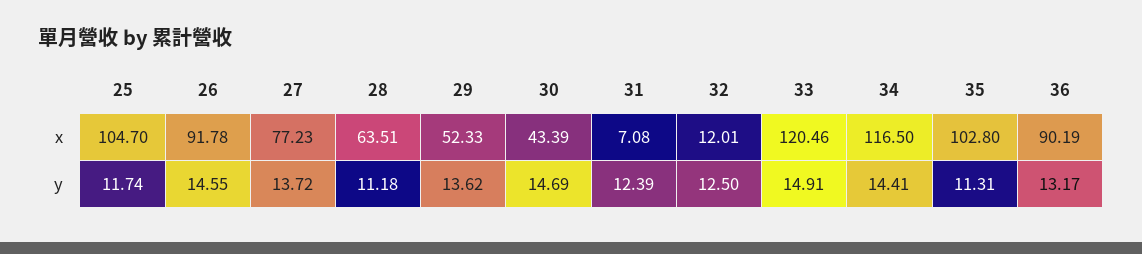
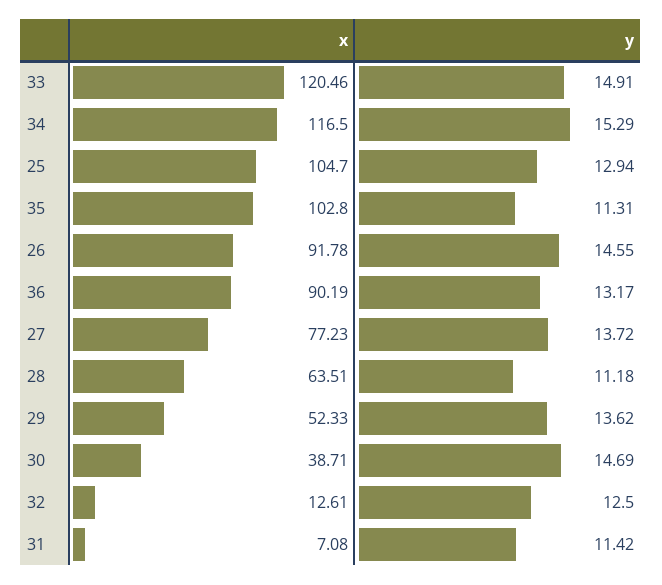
30, x: 43.39 -> 38.71
32, x: 12.01 -> 12.61
25, y: 11.74 -> 12.94
31, y: 12.39 -> 11.42
34, y: 14.41 -> 15.29

